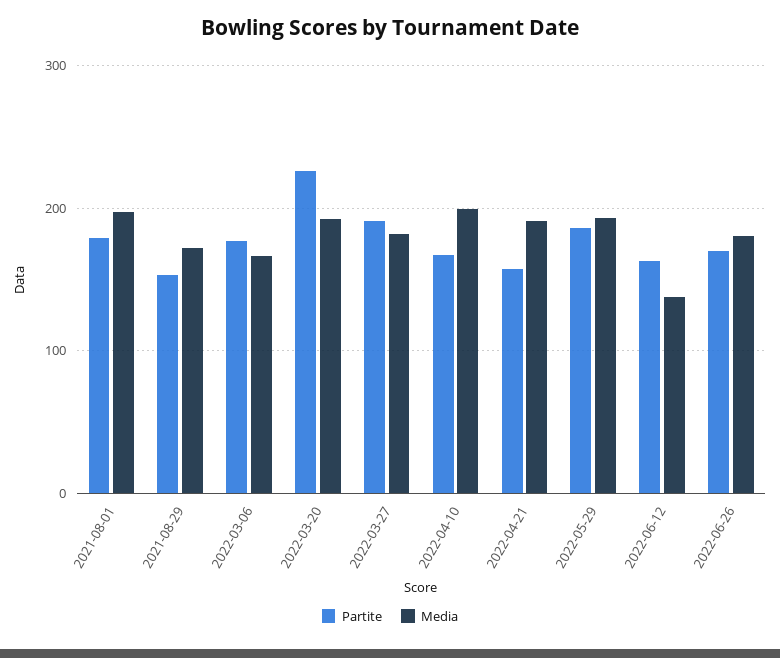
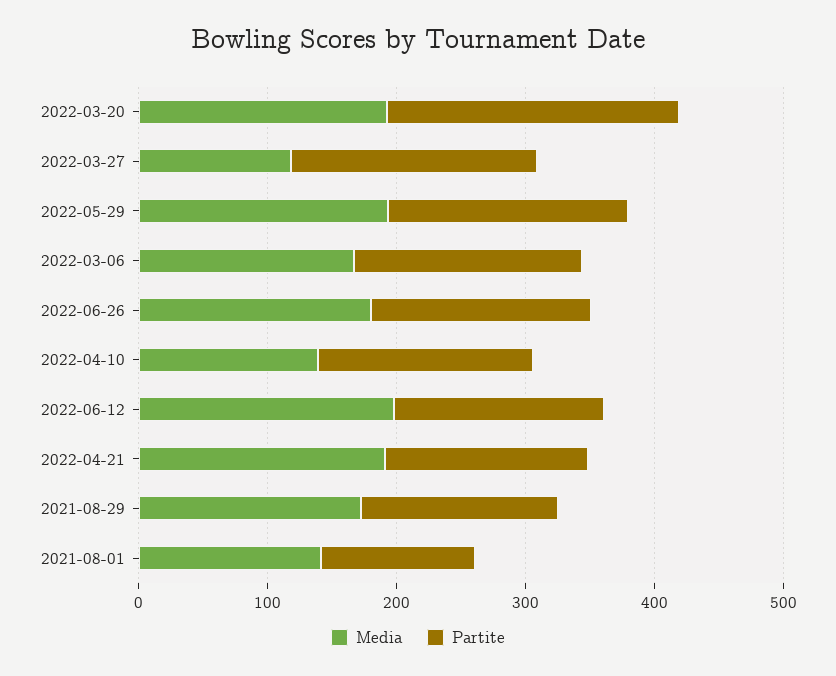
Partite, 2021-08-01: 180 -> 120
Media, 2021-08-01: 200 -> 140
Media, 2022-03-27: 180 -> 120
Media, 2022-04-10: 200 -> 140
Media, 2022-06-12: 140 -> 200

